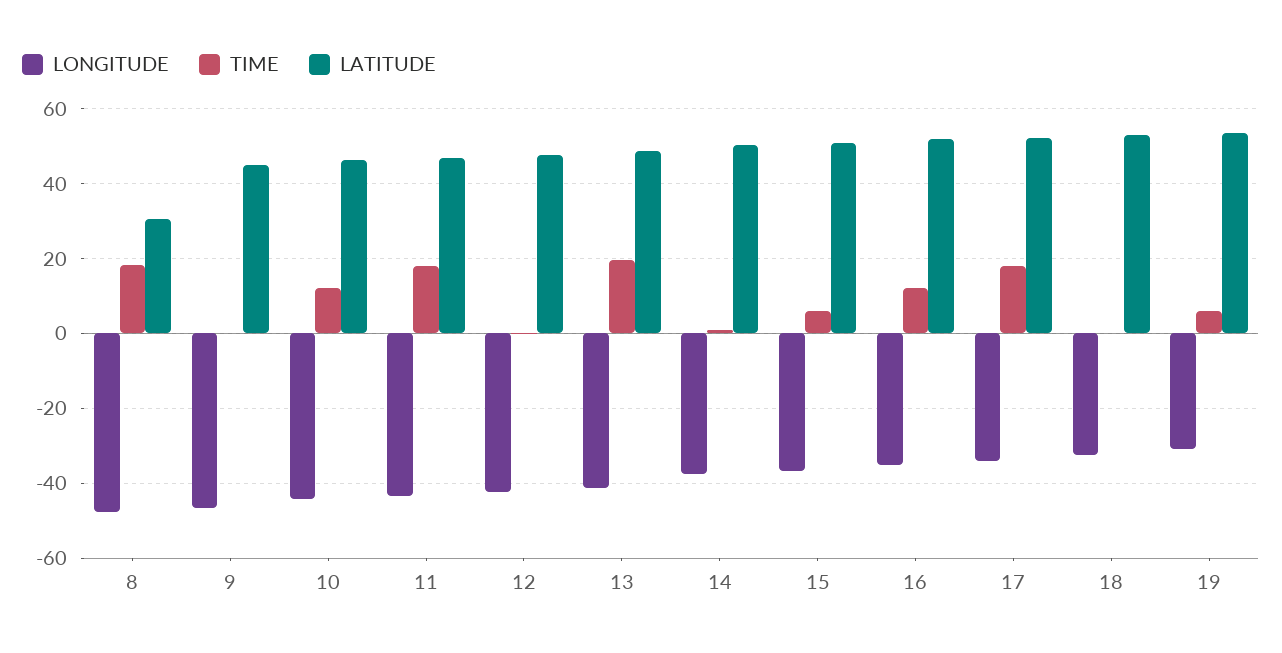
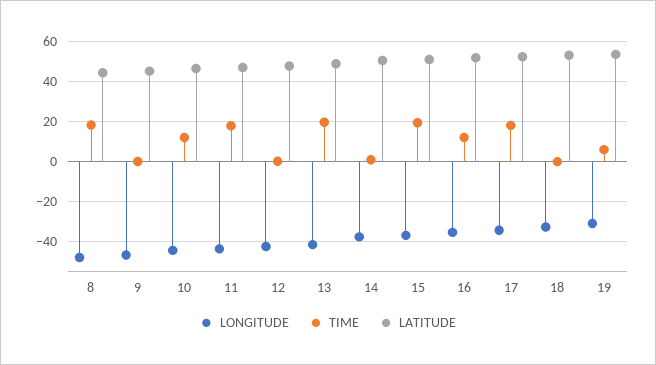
LATITUDE, 8: 30 -> 45
TIME, 15: 6 -> 20

